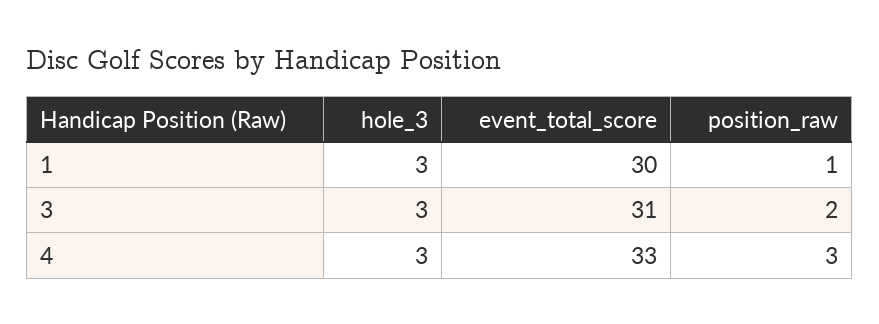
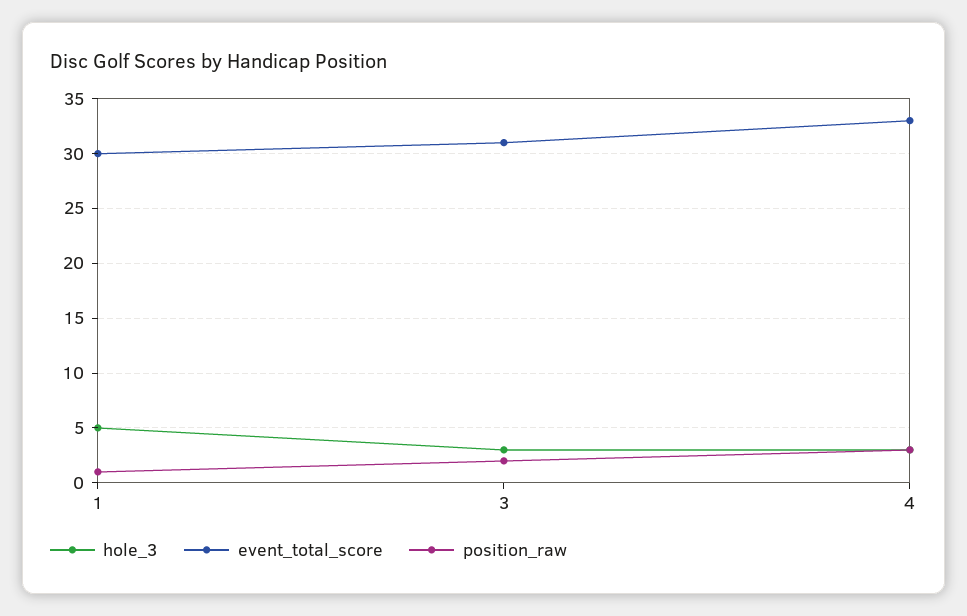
hole_3, 1: 3 -> 5

